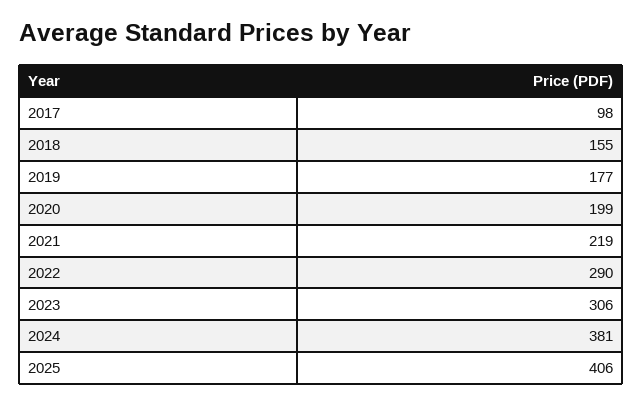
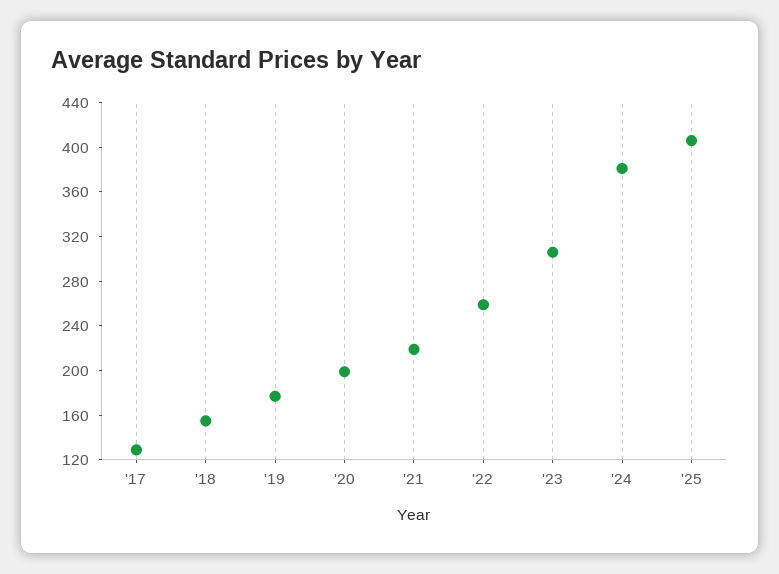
2017: 98 -> 130
2022: 290 -> 260

